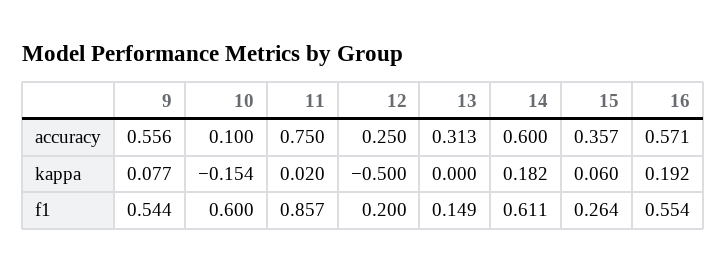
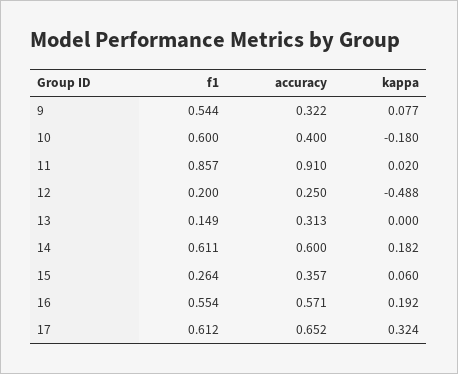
9, accuracy: 0.556 -> 0.322
10, accuracy: 0.1 -> 0.4
11, accuracy: 0.75 -> 0.91
10, kappa: -0.154 -> -0.18
12, kappa: -0.5 -> -0.488
17, f1: none -> 0.612
17, accuracy: none -> 0.652
17, kappa: none -> 0.324

